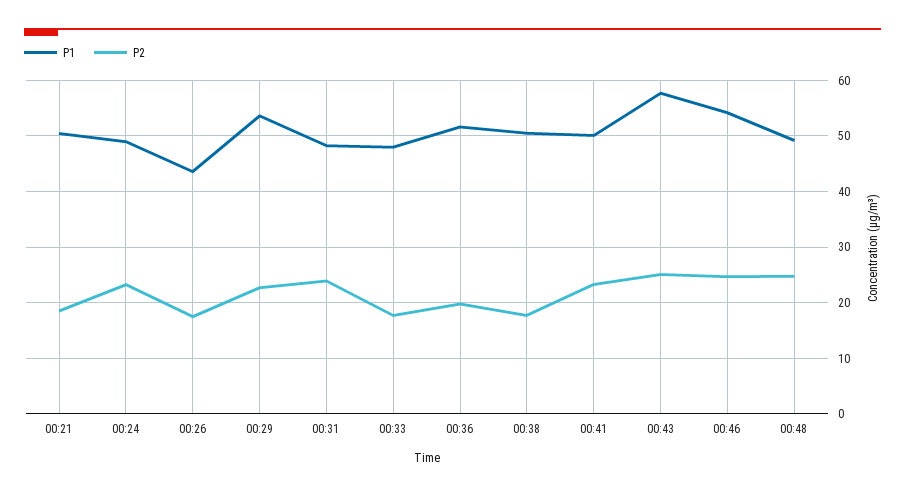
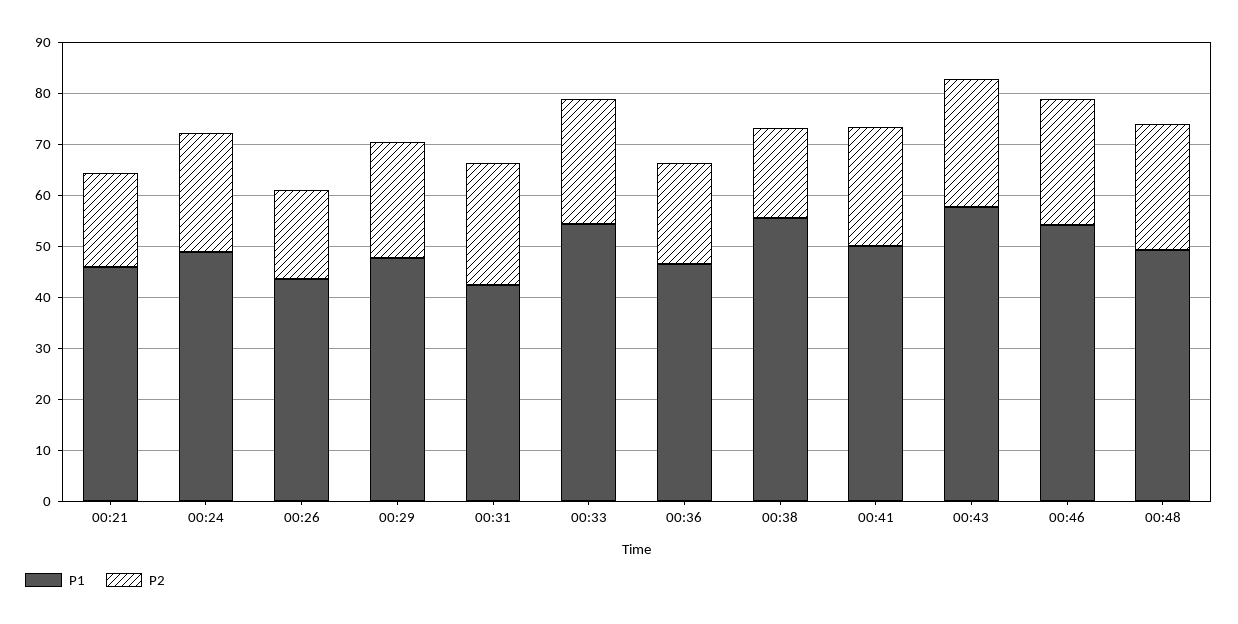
P1, 00:21: 50 -> 46
P1, 00:29: 54 -> 48
P1, 00:31: 48 -> 42
P1, 00:33: 48 -> 54
P2, 00:33: 18 -> 24
P1, 00:36: 52 -> 46
P1, 00:38: 50 -> 56

